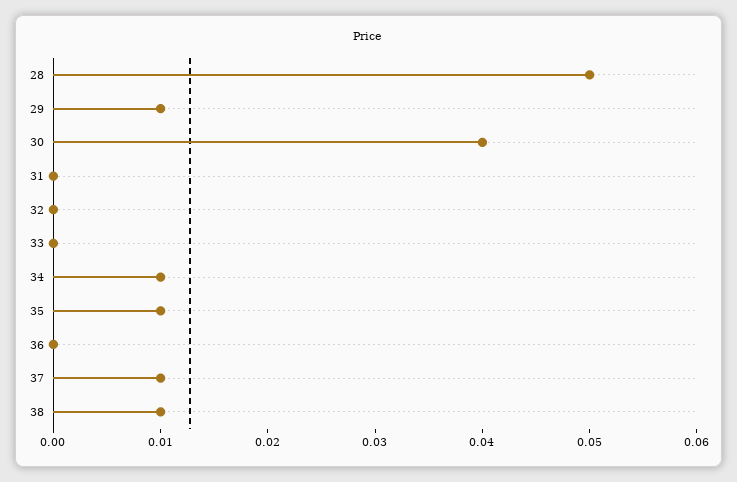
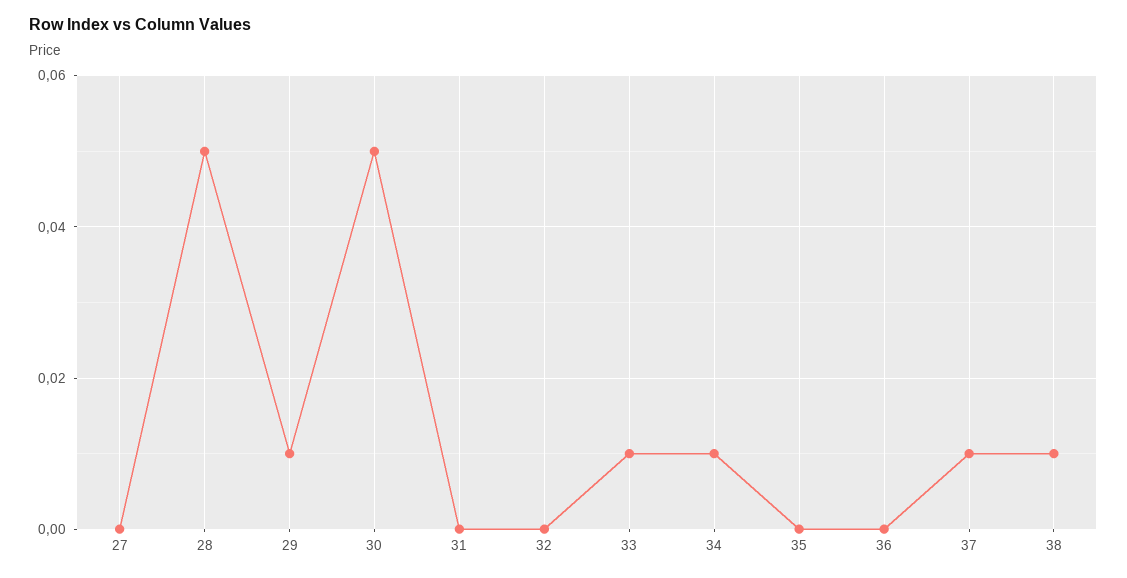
30: 0.04 -> 0.05
33: 0 -> 0.01
35: 0.01 -> 0
27: none -> 0

